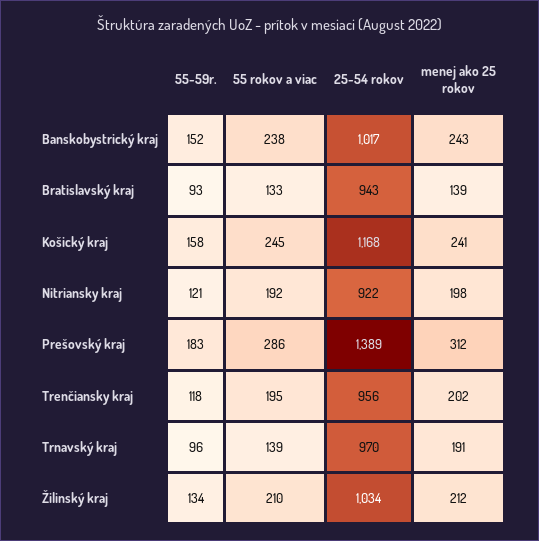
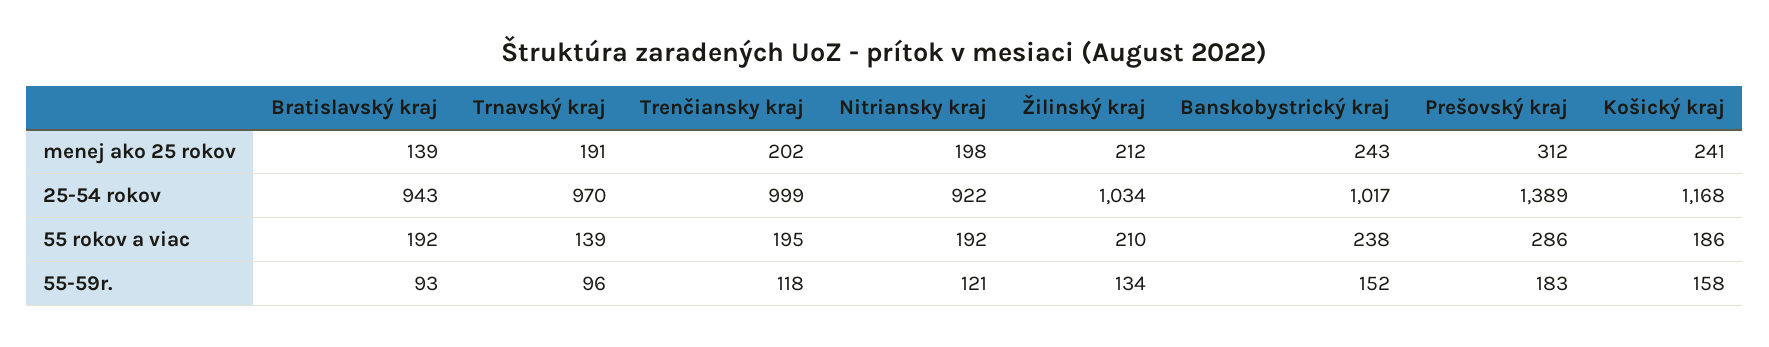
55 rokov a viac, Bratislavský kraj: 133 -> 192
55 rokov a viac, Košický kraj: 245 -> 186
25-54 rokov, Trenčiansky kraj: 956 -> 999

